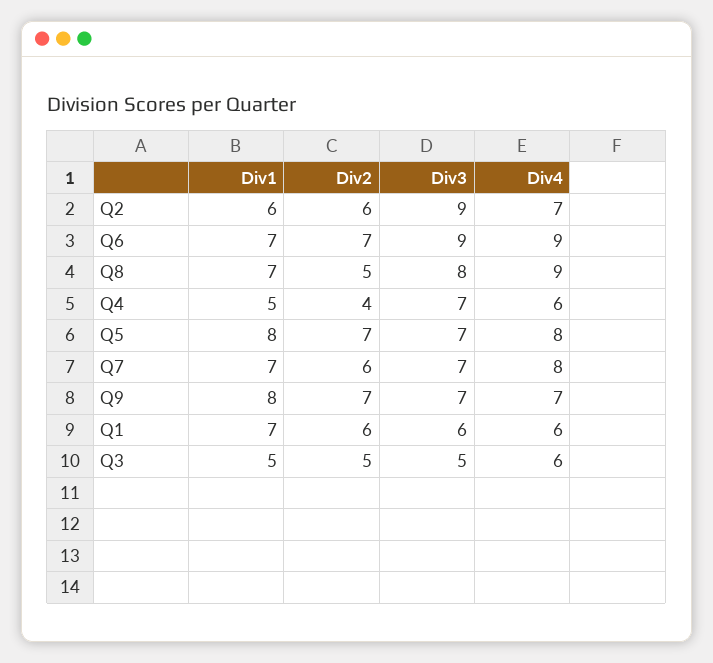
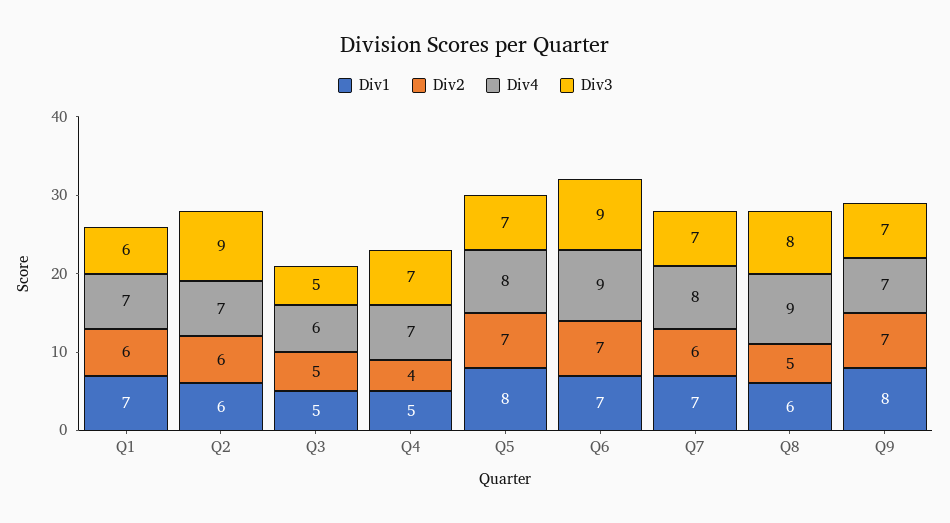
Div1, Q8: 7 -> 6
Div4, Q4: 6 -> 7
Div4, Q1: 6 -> 7

